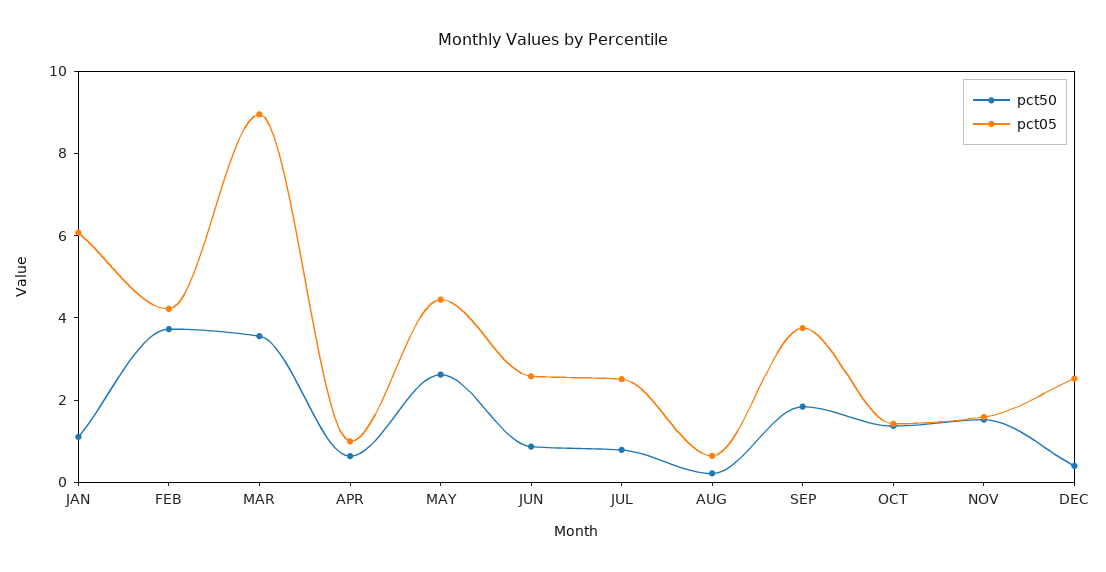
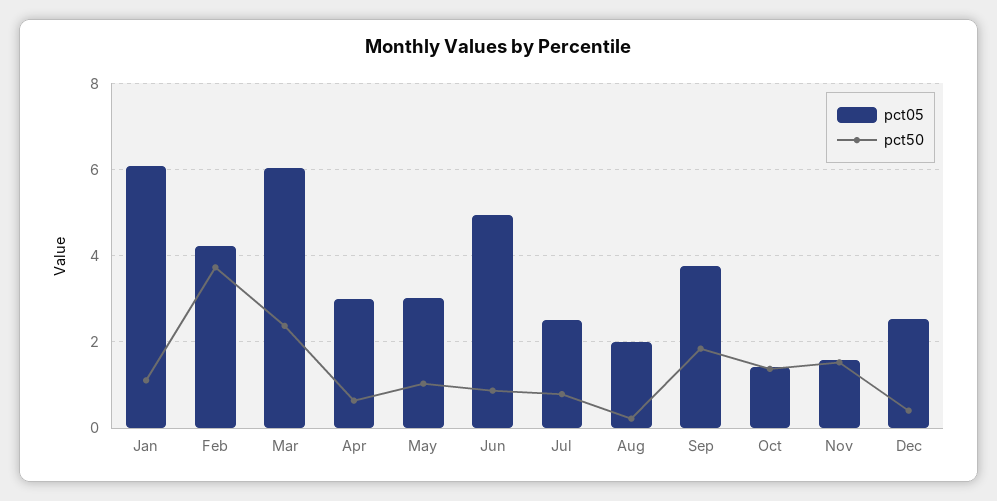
pct50, MAR: 3.5 -> 2.4
pct05, MAR: 9 -> 6
pct05, APR: 1 -> 3
pct50, MAY: 2.5 -> 1
pct05, MAY: 4.5 -> 3
pct05, JUN: 2.5 -> 5
pct05, AUG: 0.5 -> 2

